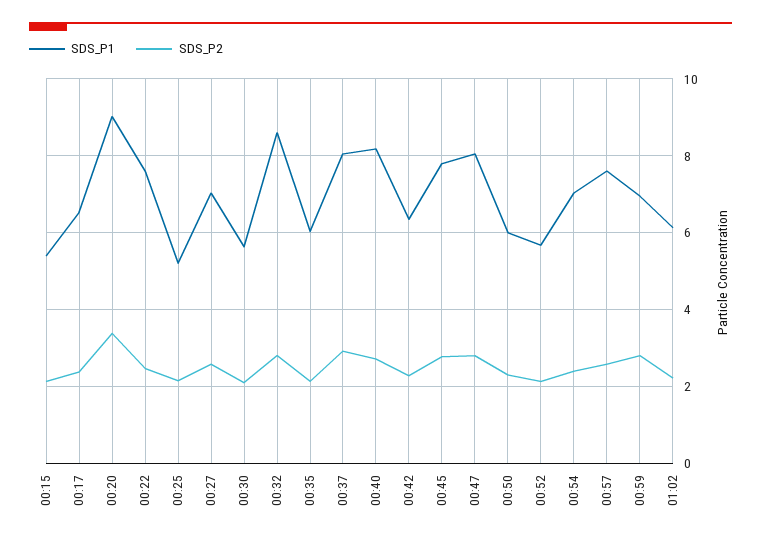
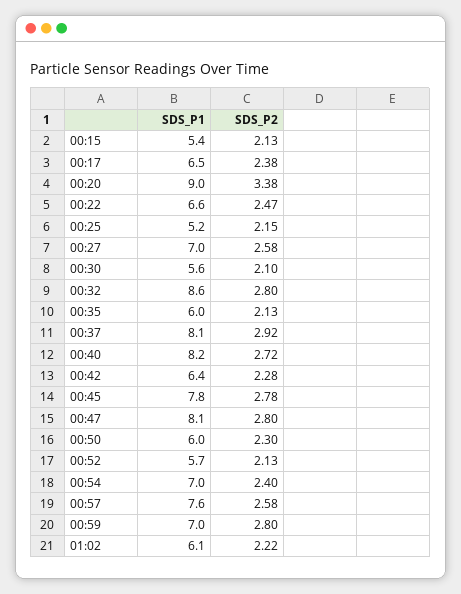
SDS_P1, 00:22: 7.6 -> 6.6

